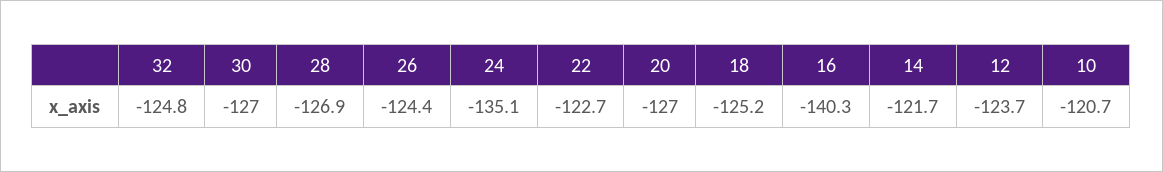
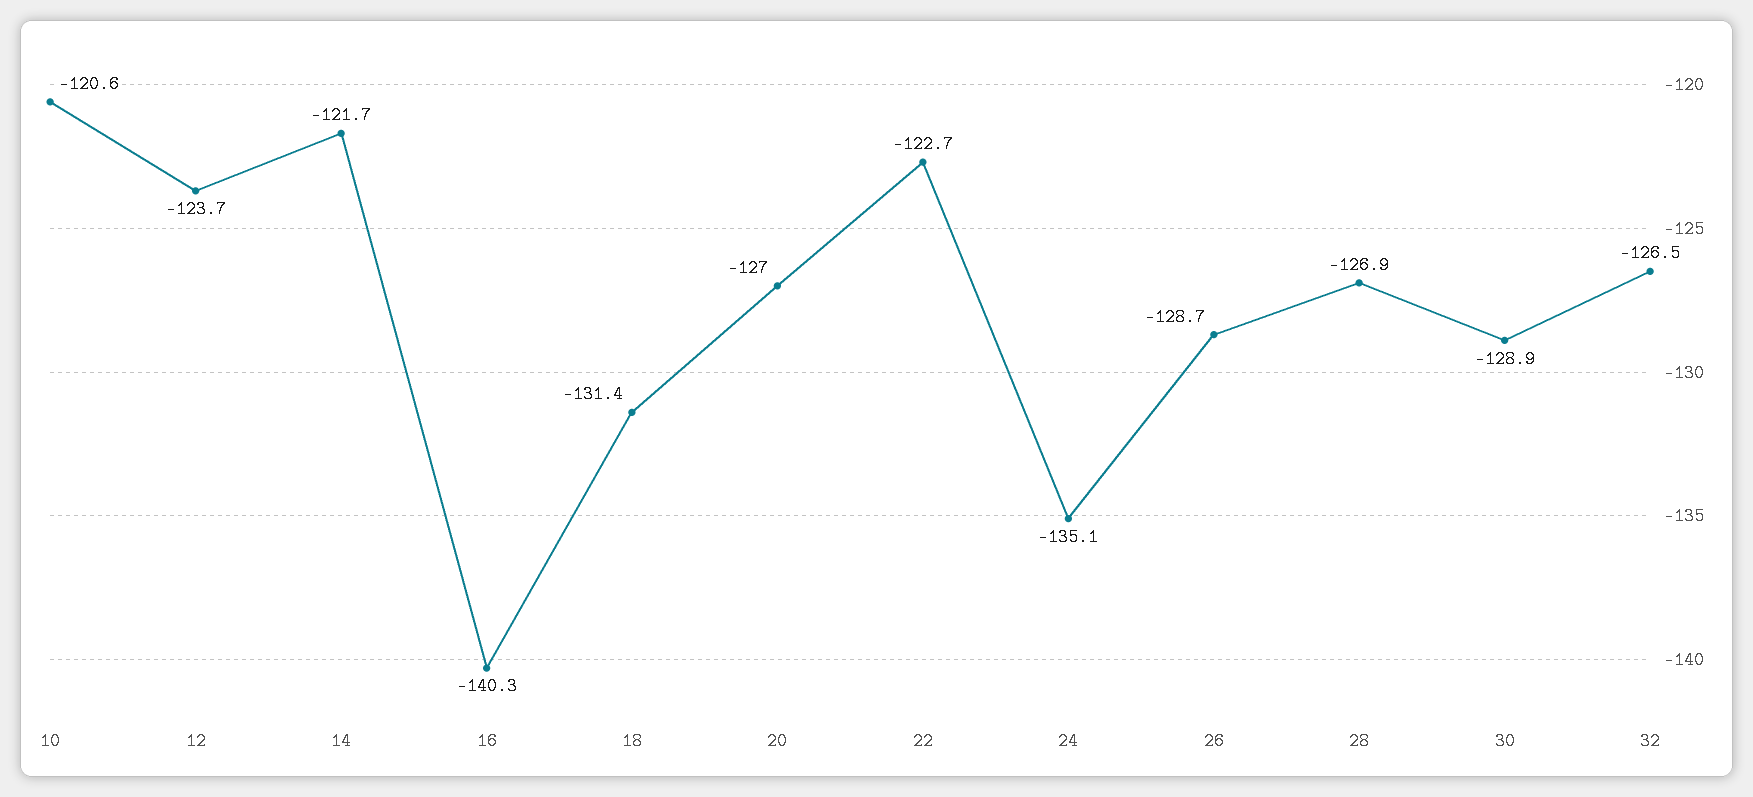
32: -124.8 -> -126.5
30: -127 -> -128.9
26: -124.4 -> -128.7
18: -125.2 -> -131.4
10: -120.7 -> -120.6

